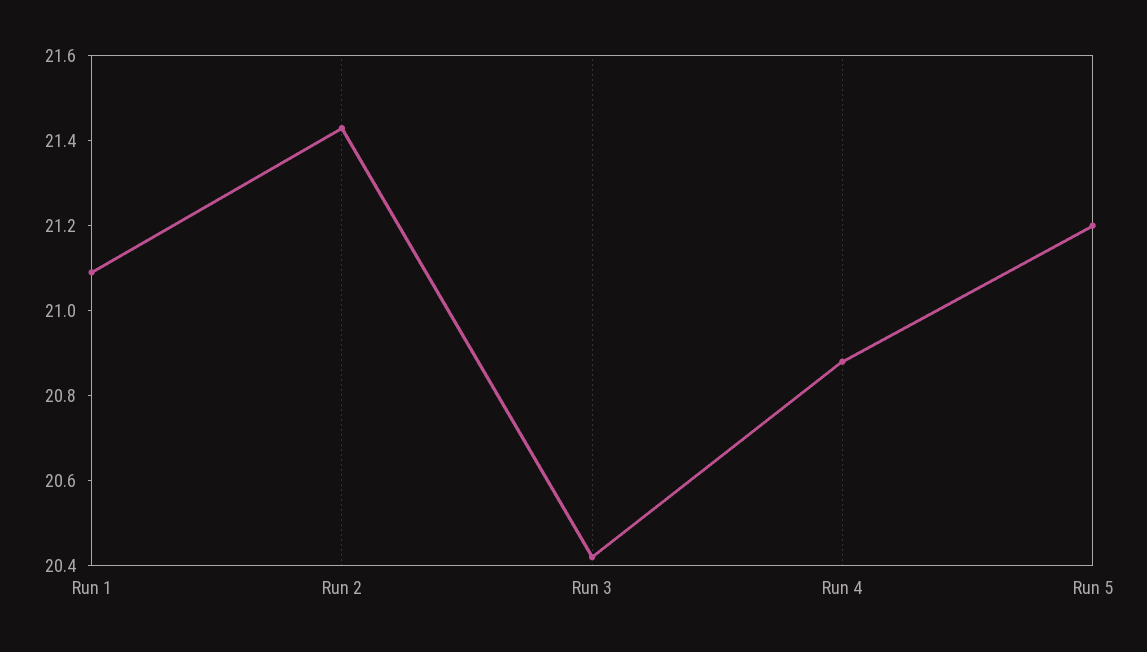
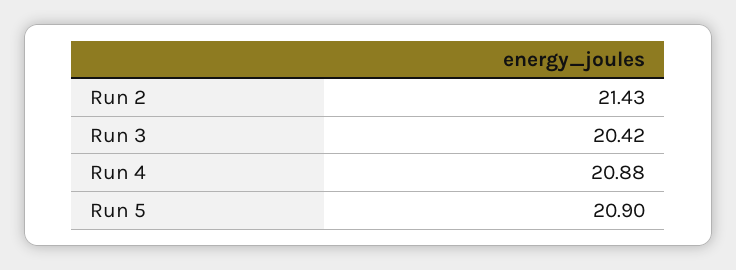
Run 1: 21.1 -> none
Run 5: 21.2 -> 20.9

